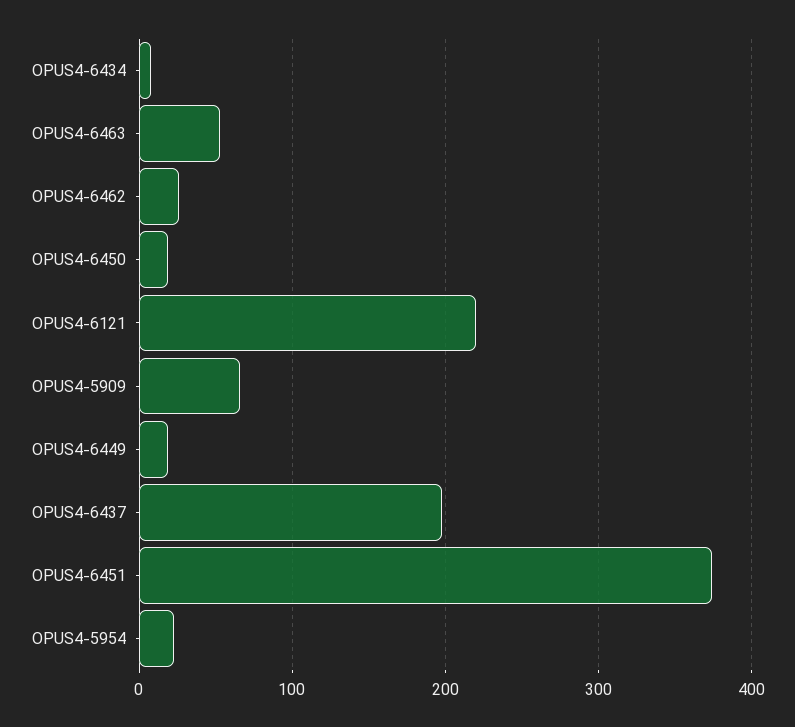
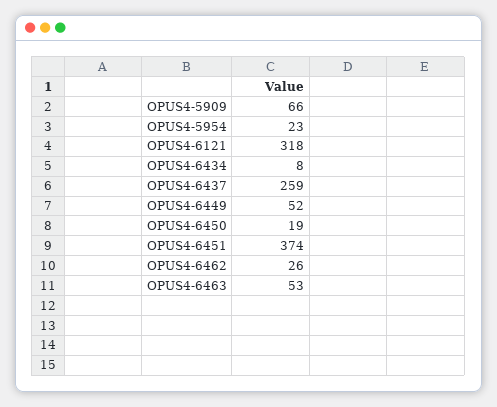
OPUS4-6121: 220 -> 318
OPUS4-6449: 20 -> 52
OPUS4-6437: 200 -> 259

